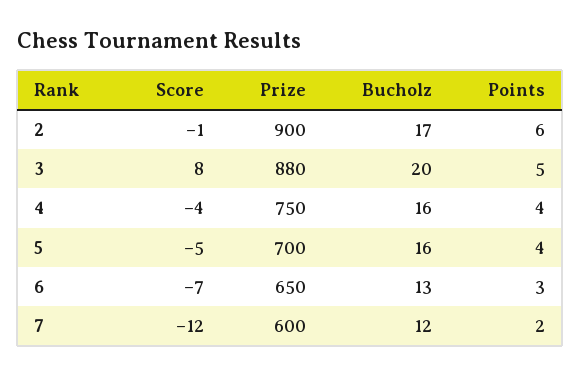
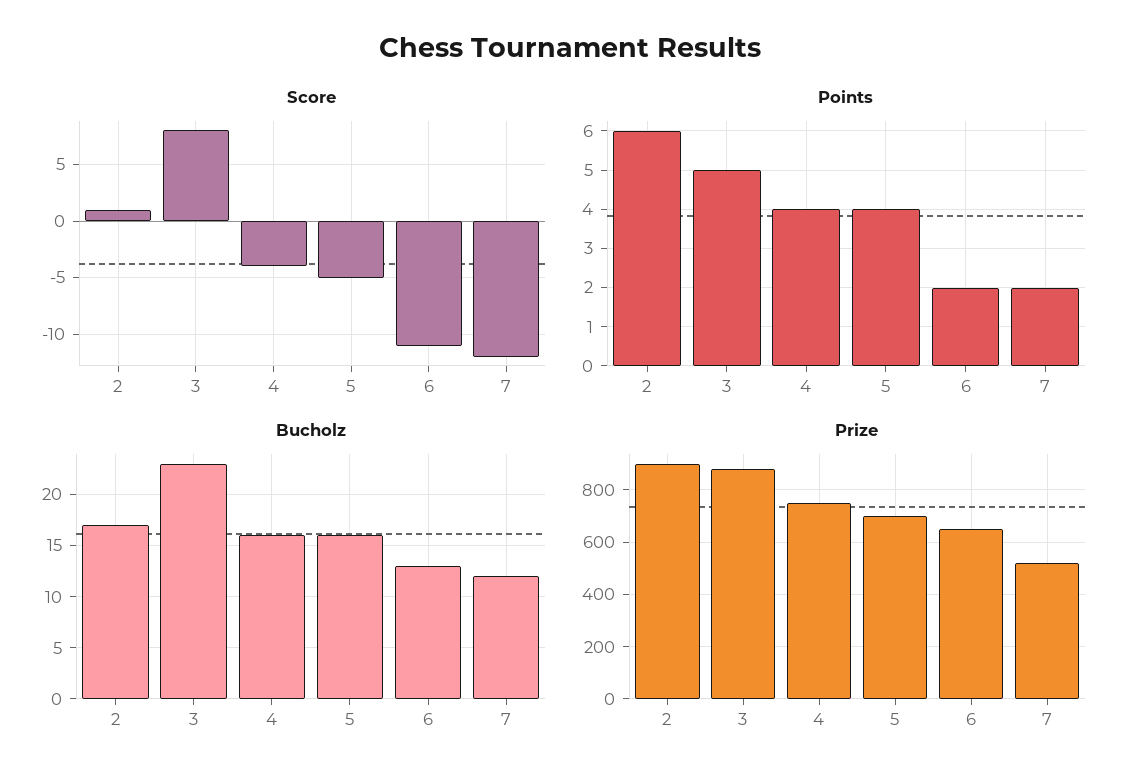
Score, 2: -1 -> 1
Bucholz, 3: 20 -> 23
Score, 6: -7 -> -11
Points, 6: 3 -> 2
Prize, 7: 600 -> 525

